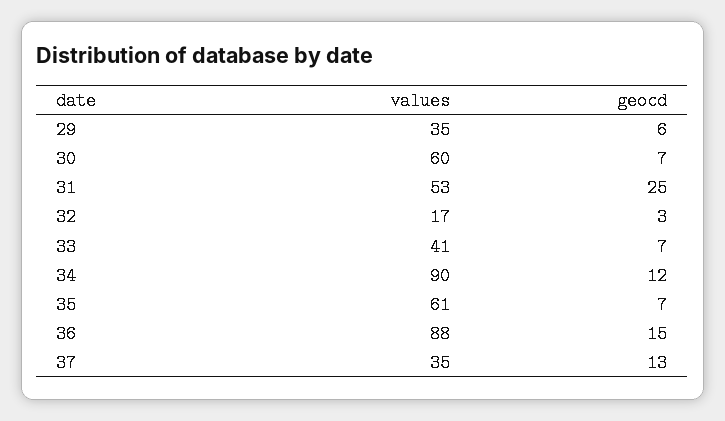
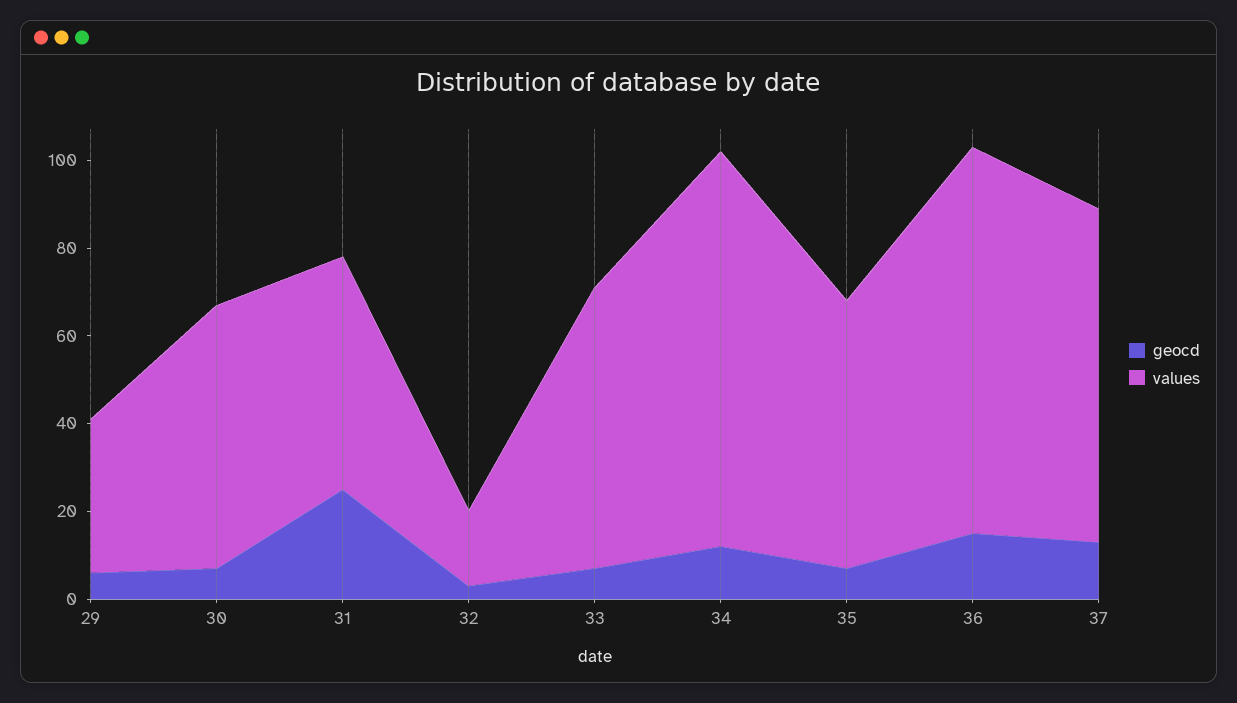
values, 33: 41 -> 65
values, 37: 35 -> 75

